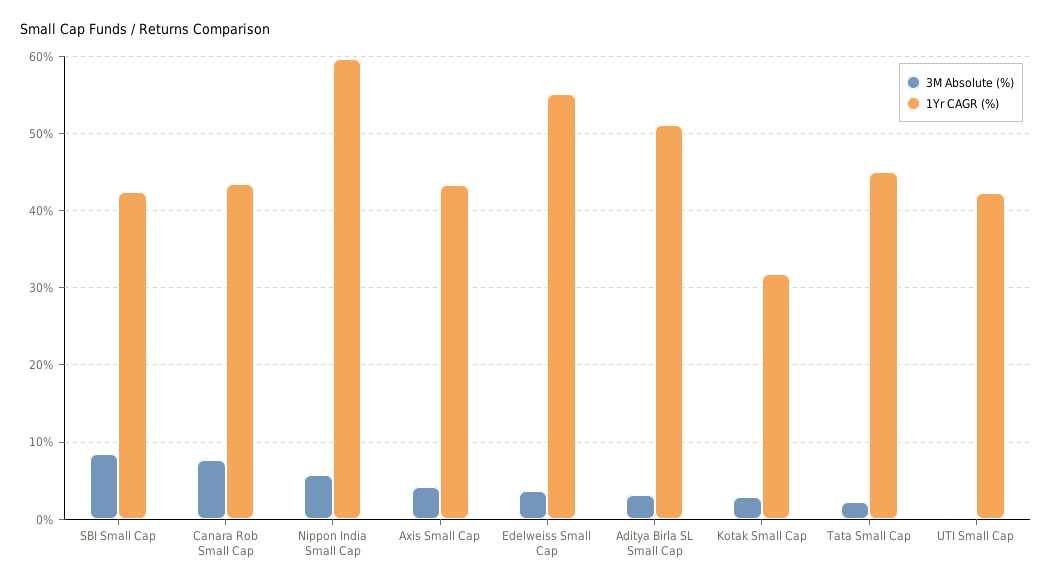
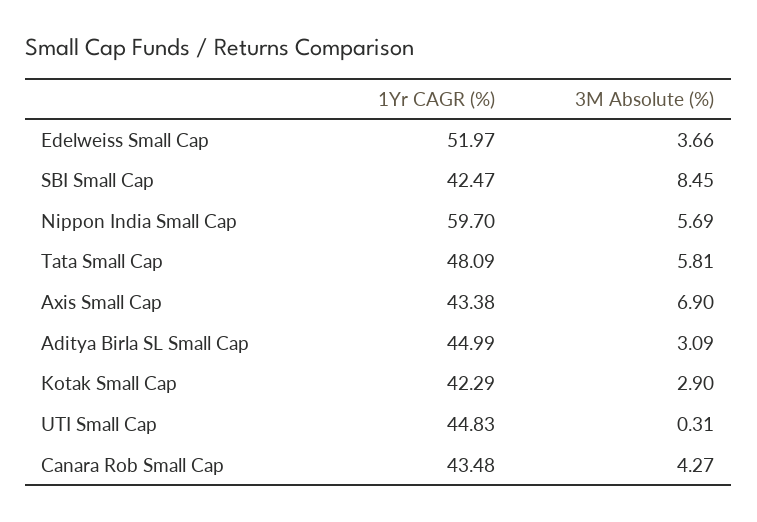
3M Absolute (%), Canara Rob Small Cap: 8 -> 4.27
3M Absolute (%), Axis Small Cap: 4 -> 6.9
1Yr CAGR (%), Edelweiss Small Cap: 55 -> 51.97
1Yr CAGR (%), Aditya Birla SL Small Cap: 51 -> 44.99
1Yr CAGR (%), Kotak Small Cap: 32 -> 42.29
3M Absolute (%), Tata Small Cap: 2 -> 5.81
1Yr CAGR (%), Tata Small Cap: 45 -> 48.09
1Yr CAGR (%), UTI Small Cap: 42 -> 44.83

